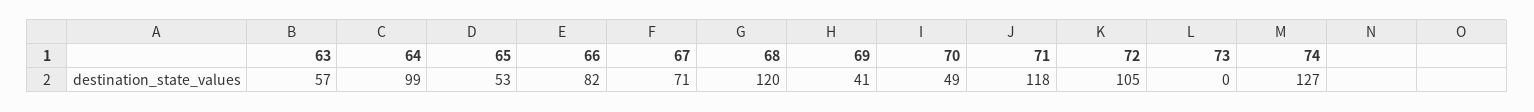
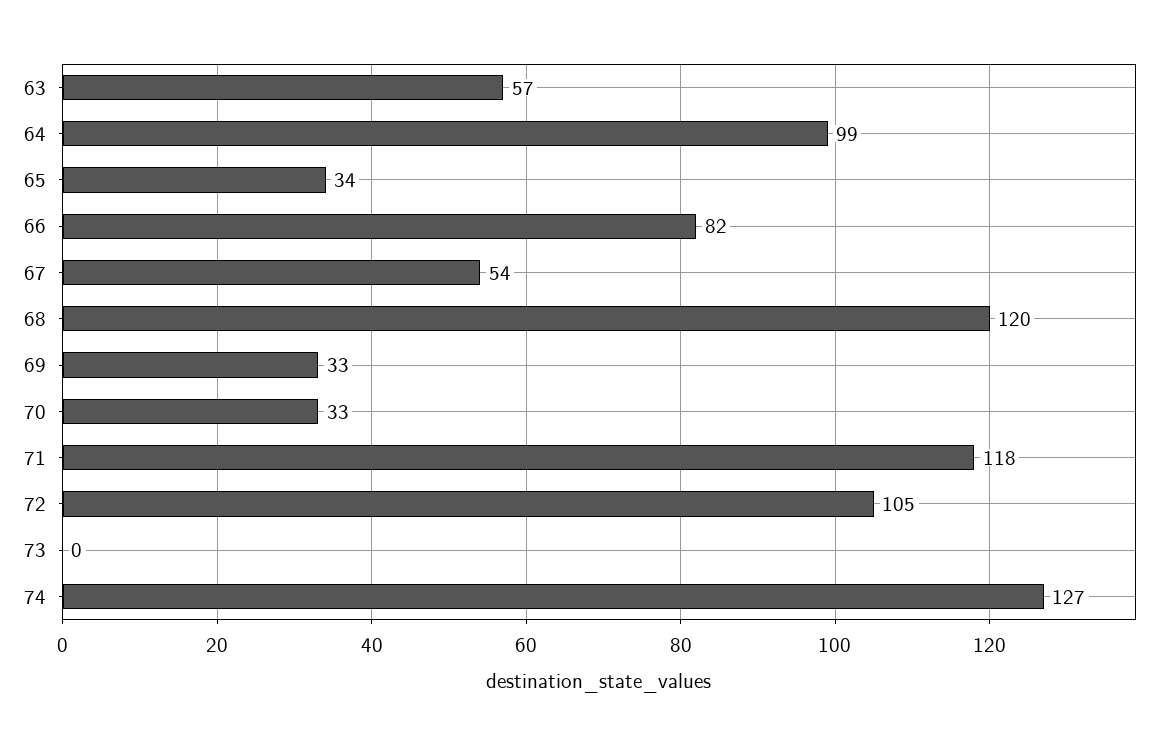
65: 53 -> 34
67: 71 -> 54
69: 41 -> 33
70: 49 -> 33

